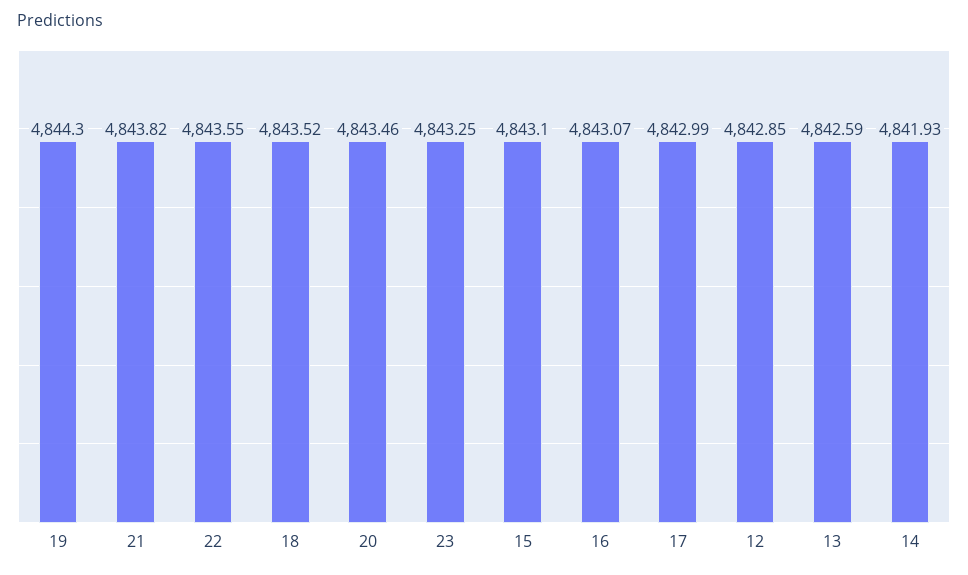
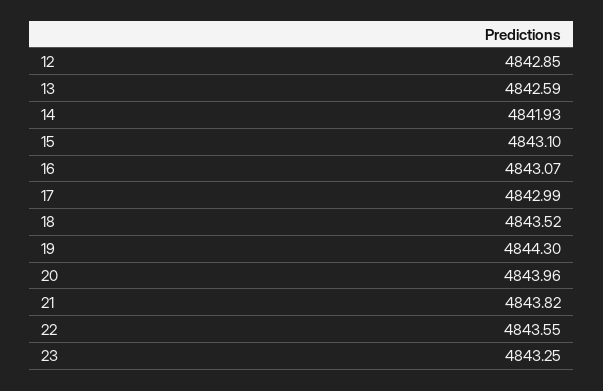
20: 4843.46 -> 4843.96

